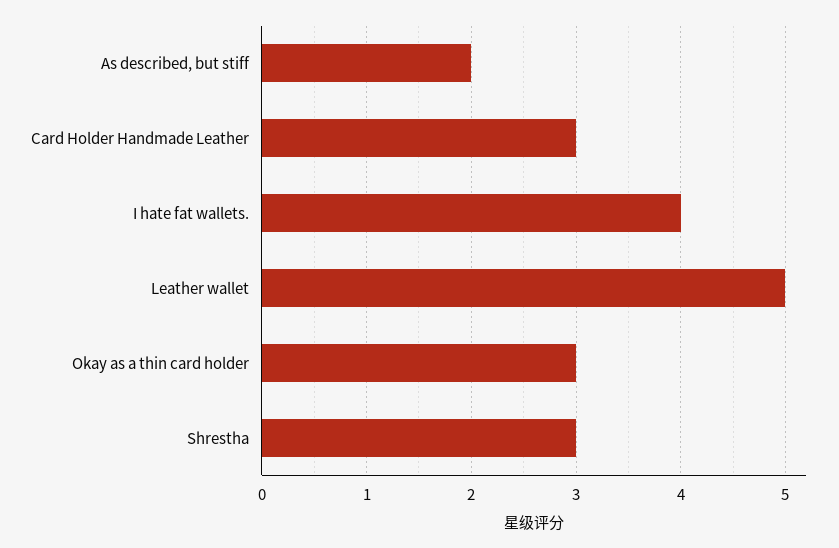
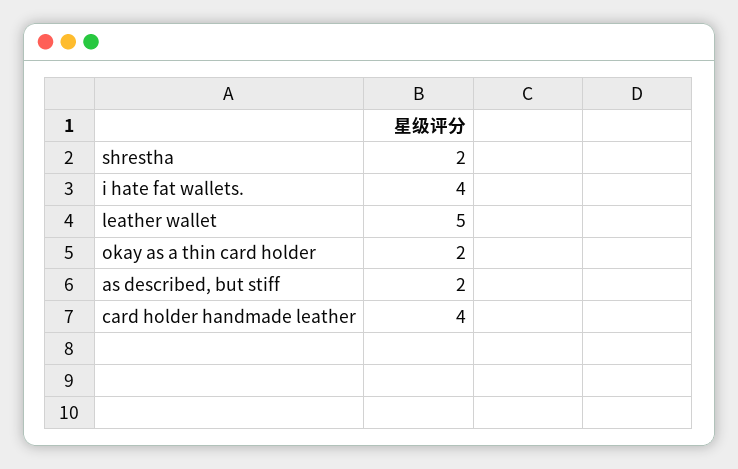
Card Holder Handmade Leather: 3 -> 4
Okay as a thin card holder: 3 -> 2
Shrestha: 3 -> 2

